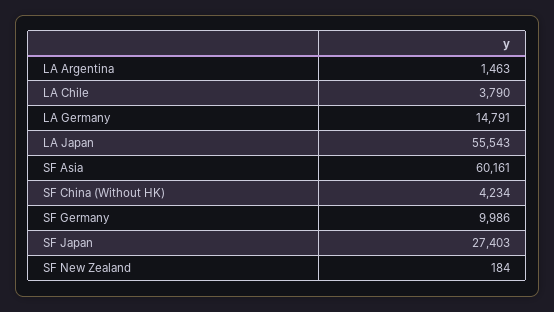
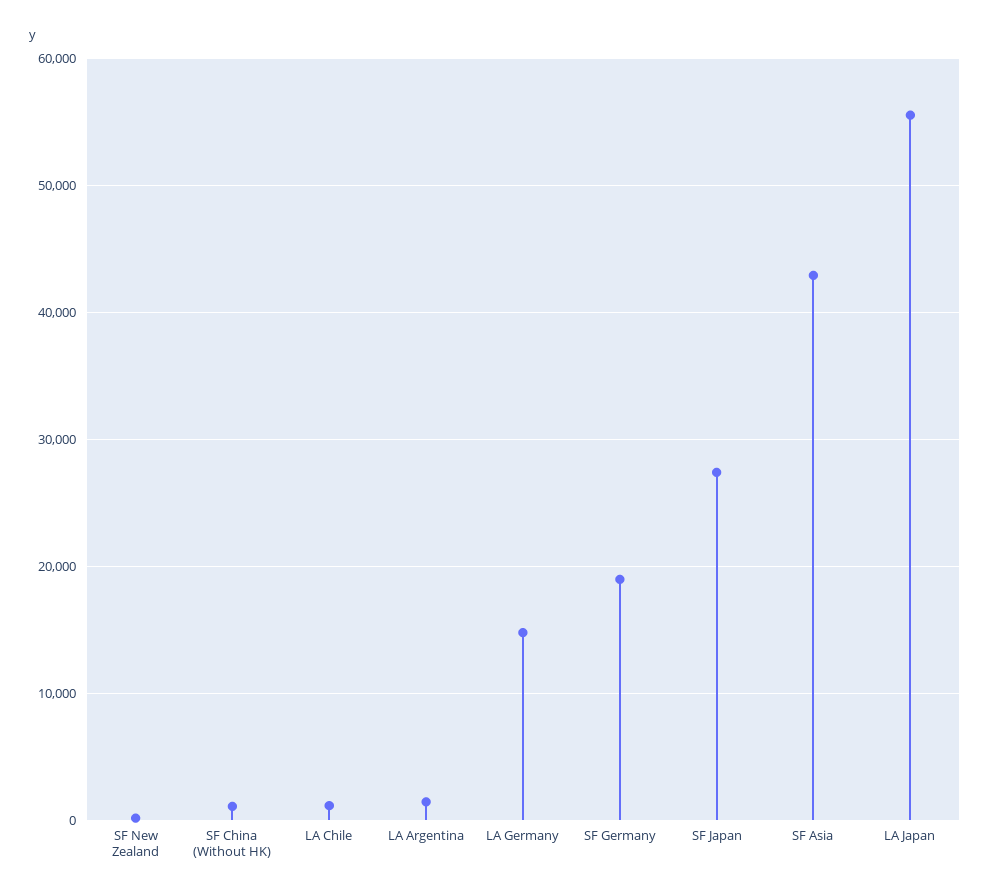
LA Chile: 3790 -> 1000
SF Asia: 60161 -> 43000
SF China (Without HK): 4234 -> 1000
SF Germany: 9986 -> 19000

